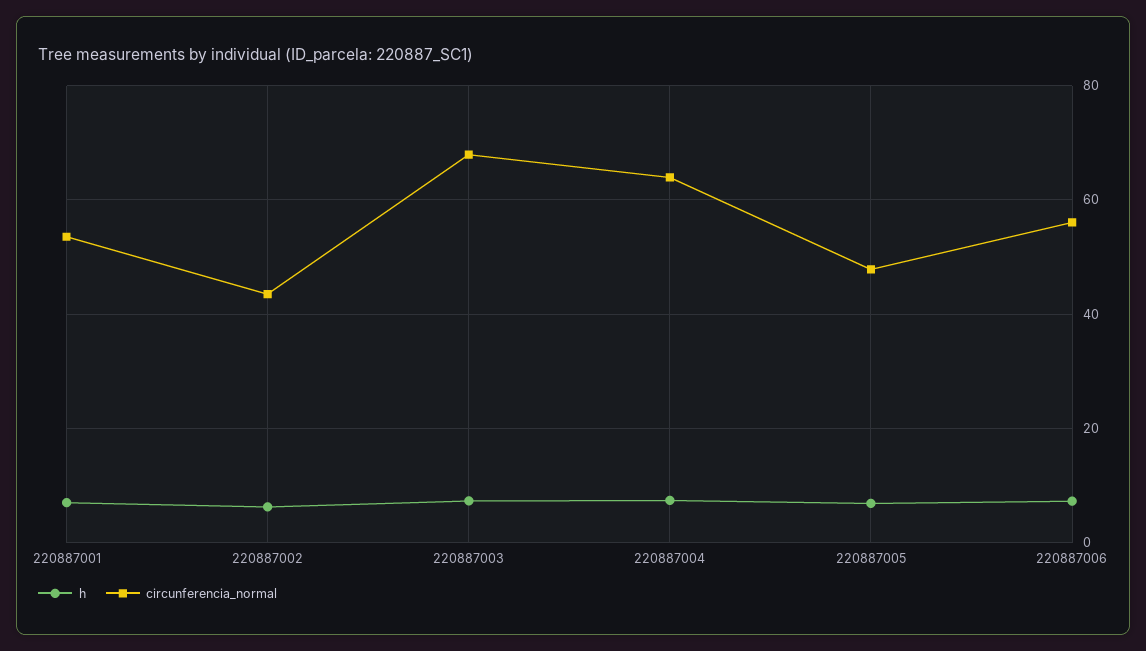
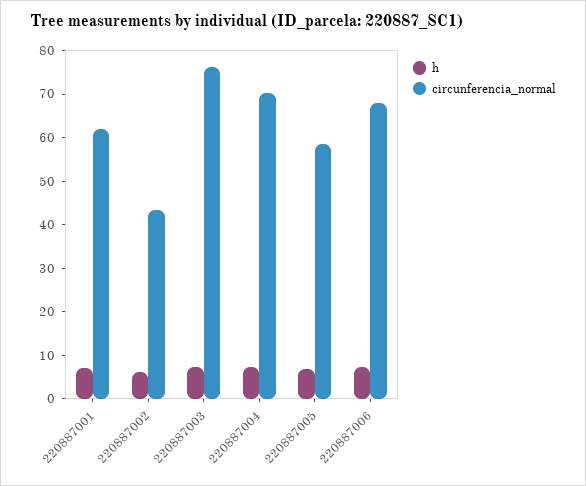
circunferencia_normal, 220887001: 54 -> 62
circunferencia_normal, 220887003: 68 -> 76
circunferencia_normal, 220887004: 64 -> 70
circunferencia_normal, 220887005: 48 -> 58
circunferencia_normal, 220887006: 56 -> 68

